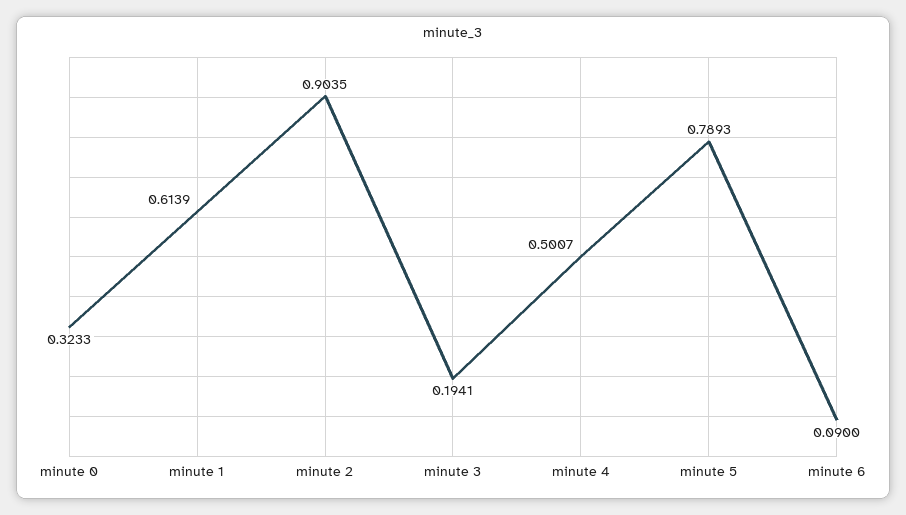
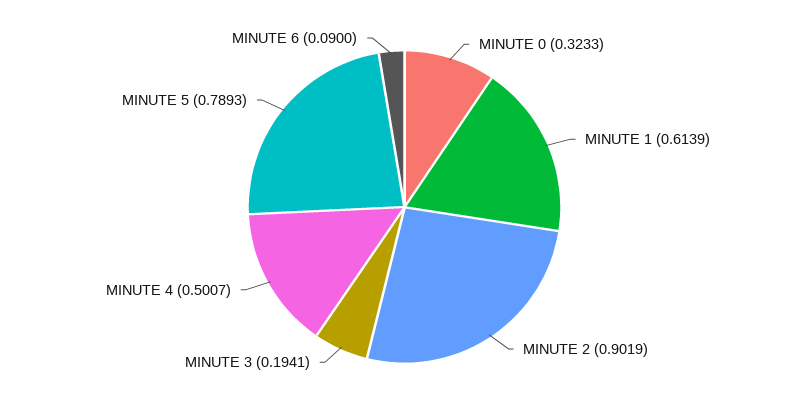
minute 2: 0.9035 -> 0.9019

